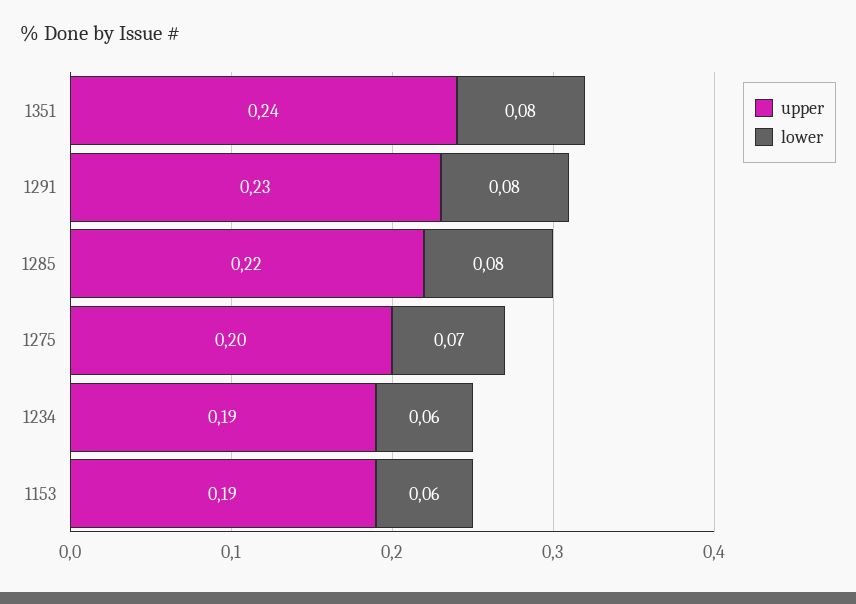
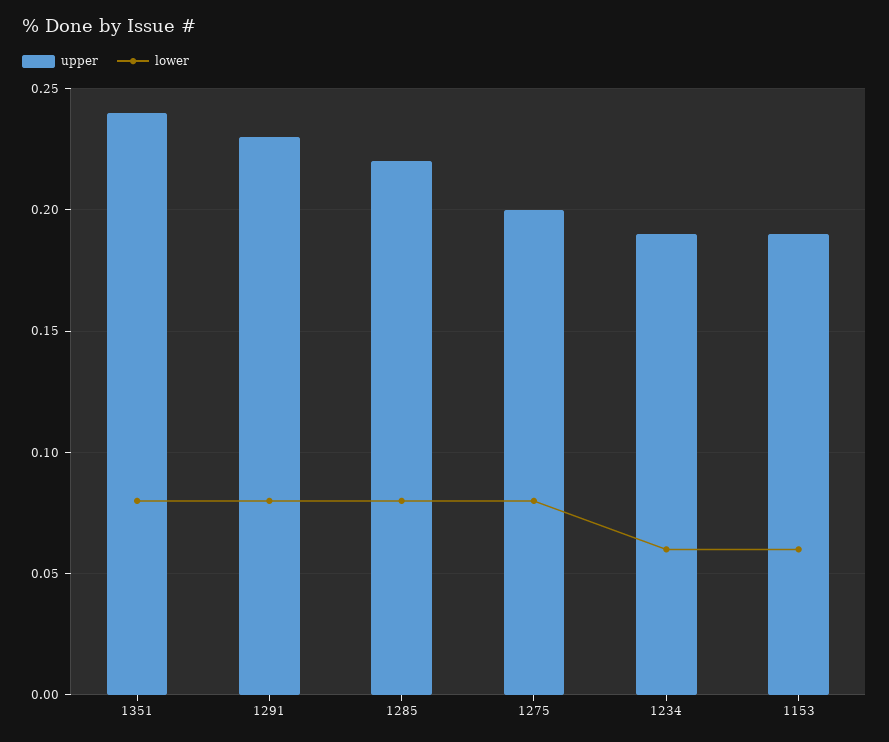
lower, 1275: 0.07 -> 0.08

